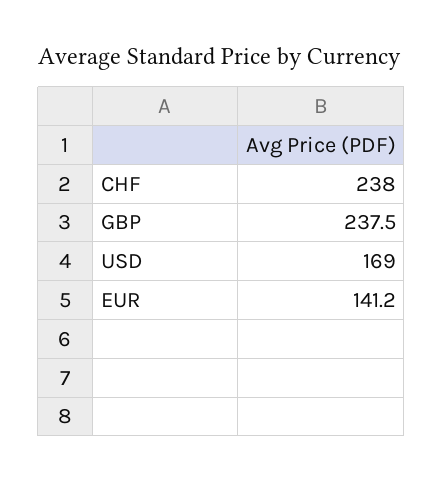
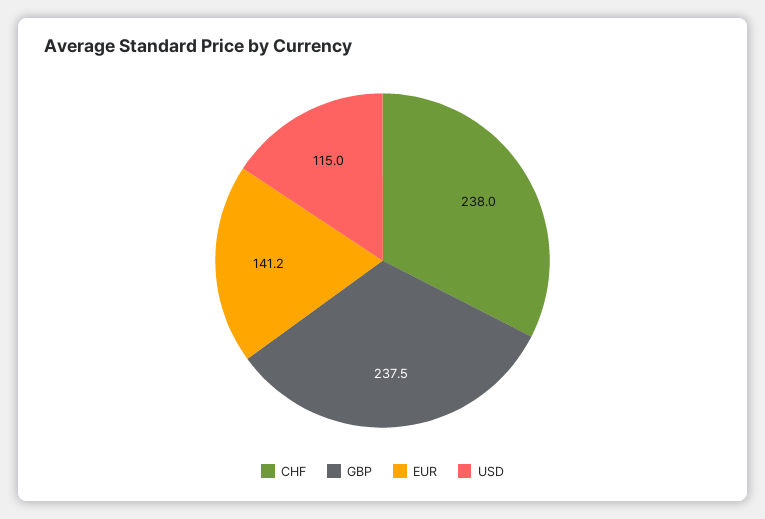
USD: 169 -> 115

